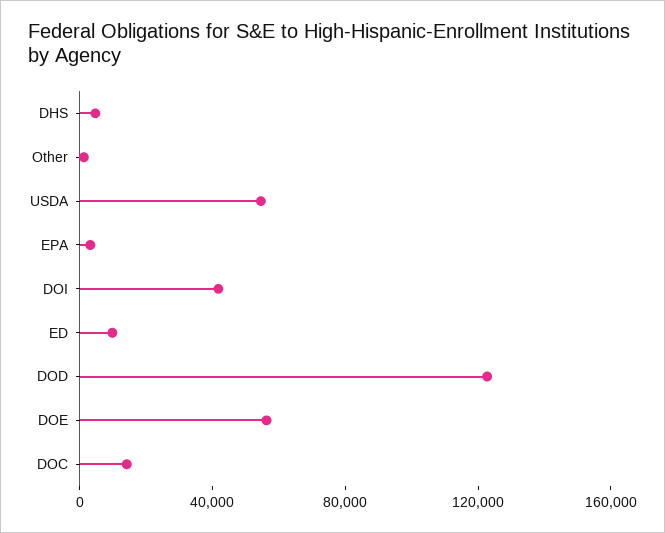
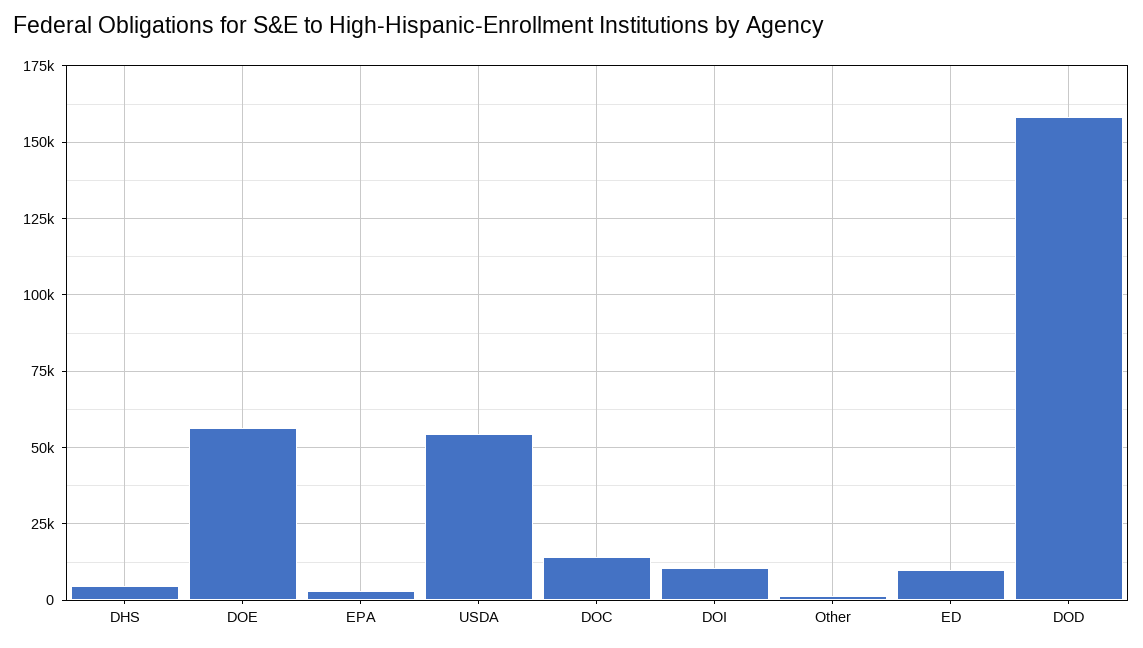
DOI: 40000 -> 10000
DOD: 120000 -> 157500

